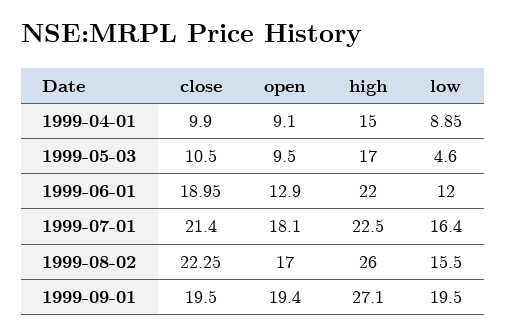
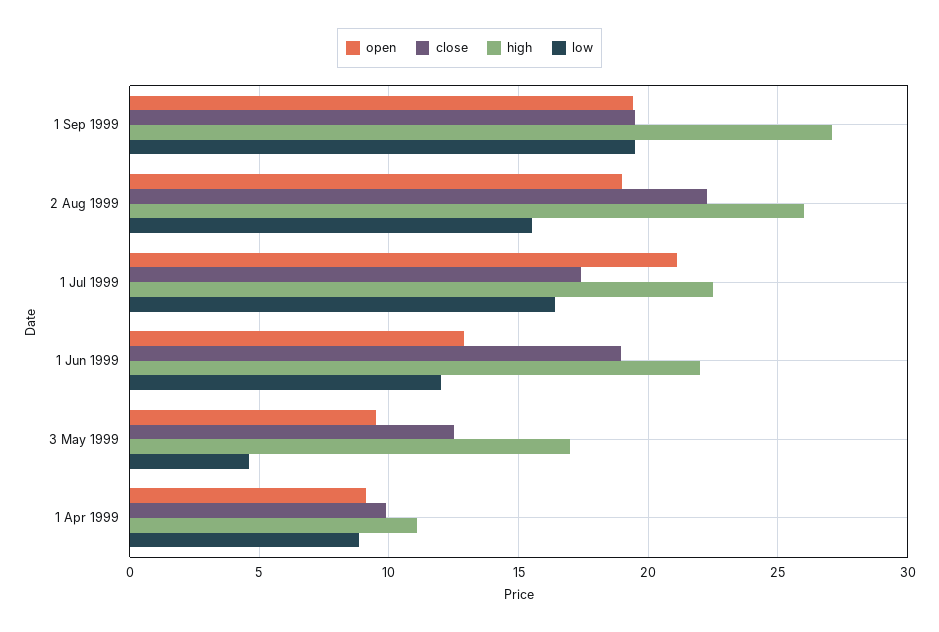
high, 1999-04-01: 15 -> 11
close, 1999-05-03: 10.5 -> 12.5
close, 1999-07-01: 21.4 -> 17.5
open, 1999-07-01: 18.1 -> 21
open, 1999-08-02: 17 -> 19

